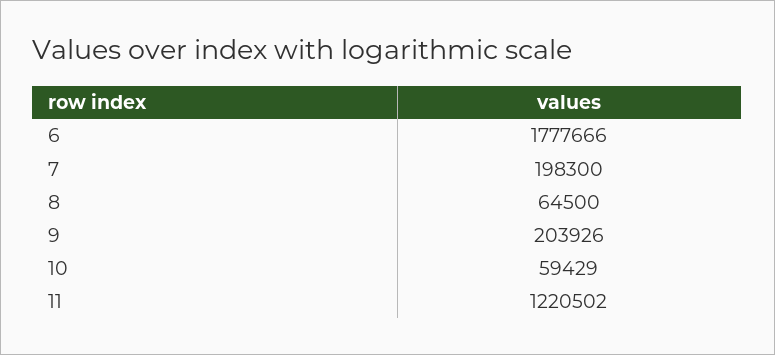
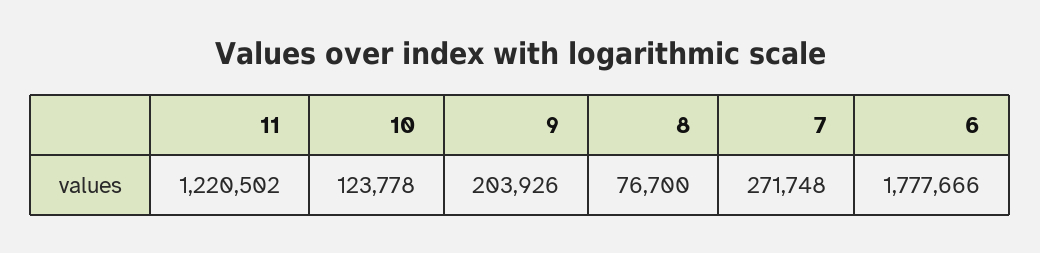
7: 198300 -> 271748
8: 64500 -> 76700
10: 59429 -> 123778

